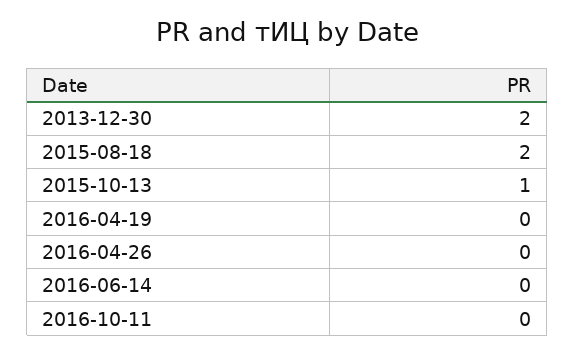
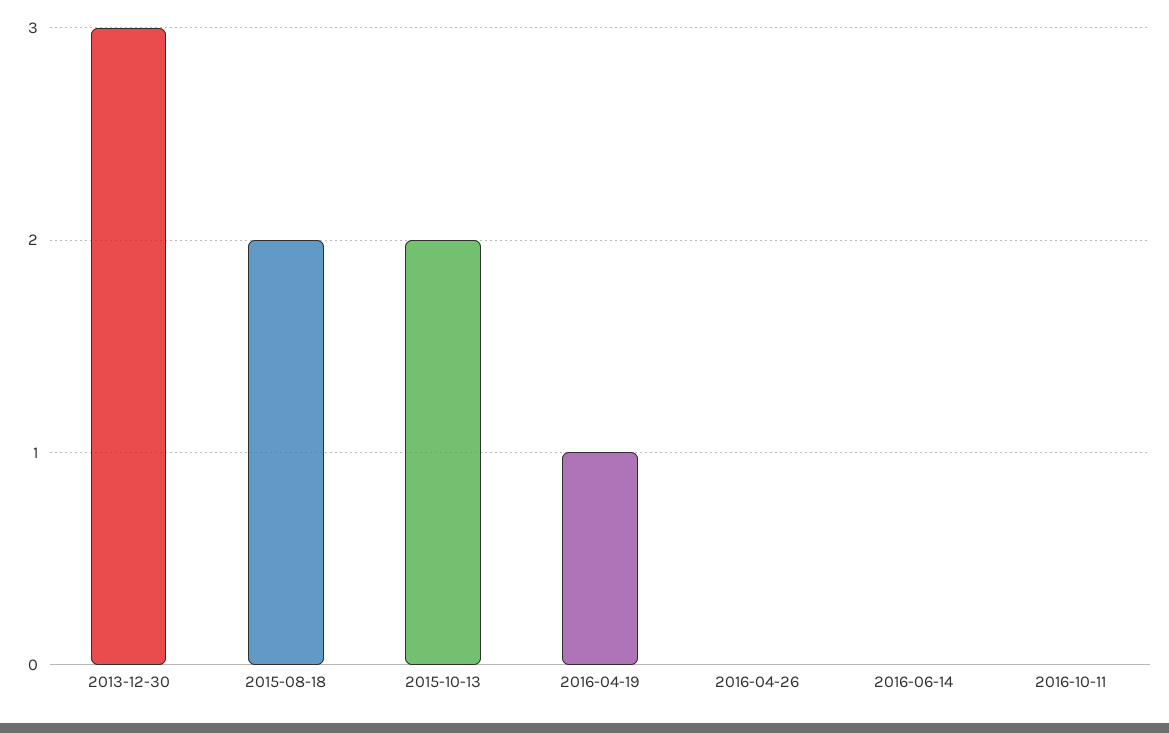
2013-12-30: 2 -> 3
2015-10-13: 1 -> 2
2016-04-19: 0 -> 1

